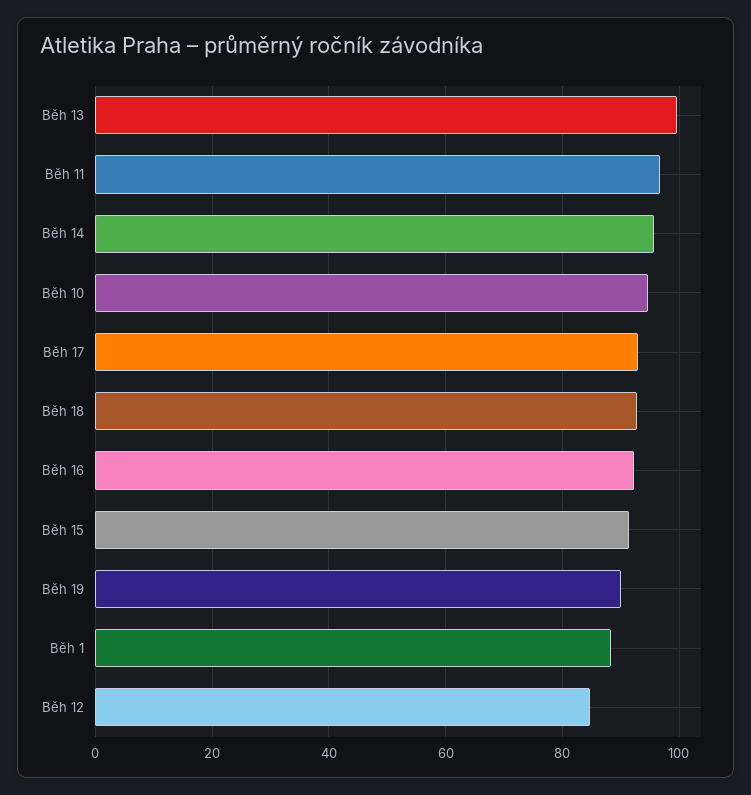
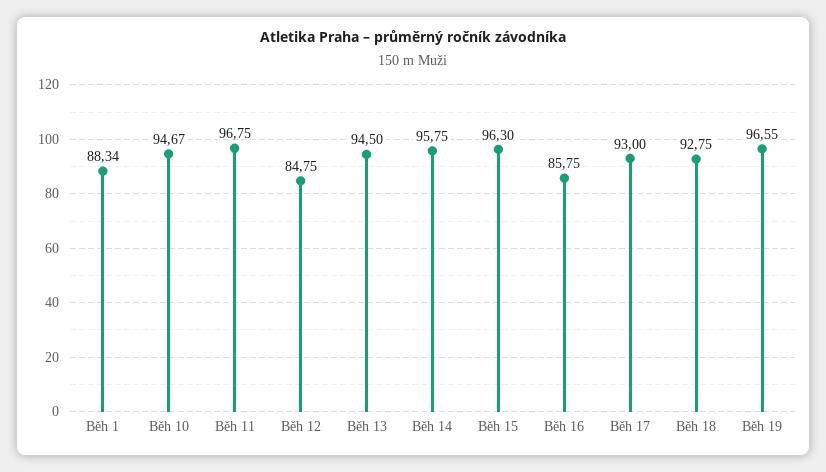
Běh 13: 100 -> 94.5
Běh 16: 92 -> 85.75
Běh 15: 92 -> 96.3
Běh 19: 90 -> 96.55

